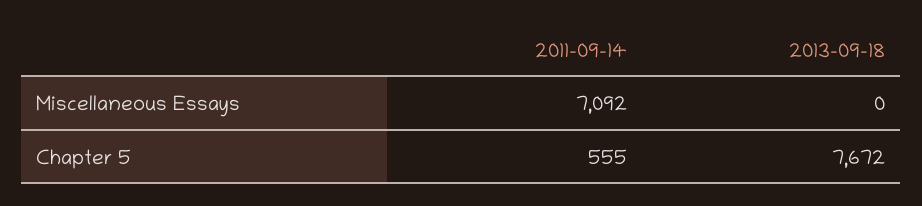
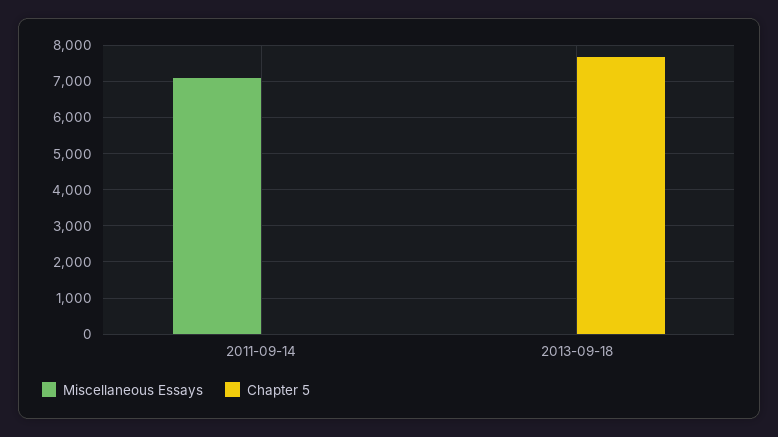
Chapter 5, 2011-09-14: 555 -> 0

